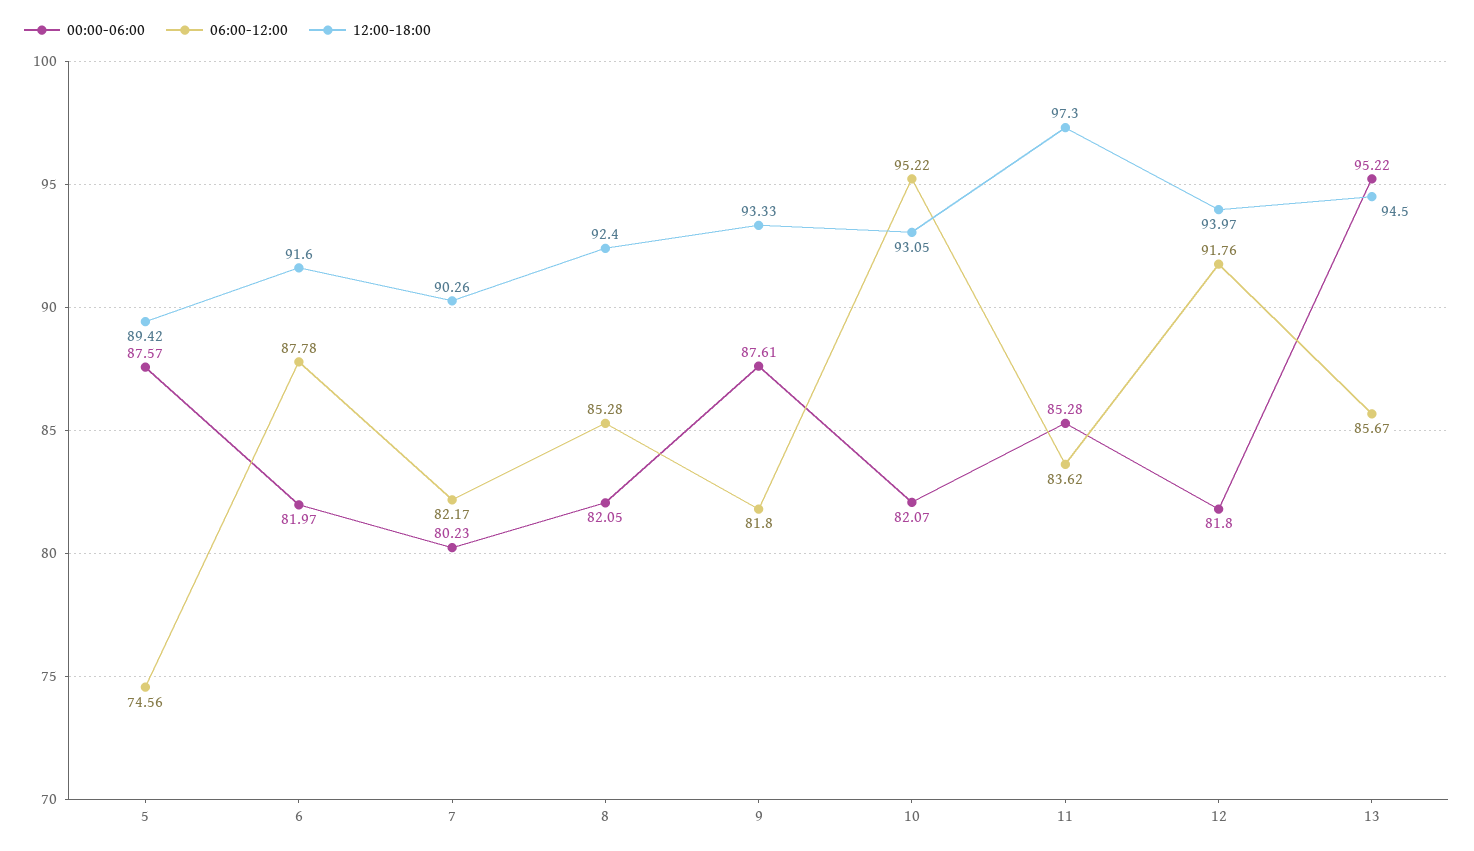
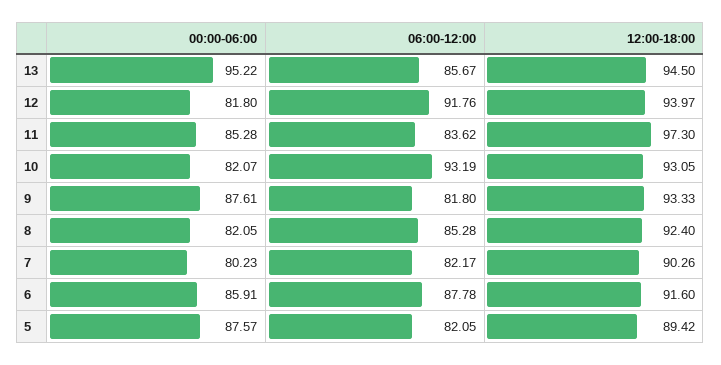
06:00-12:00, 5: 74.56 -> 82.05
00:00-06:00, 6: 81.97 -> 85.91
06:00-12:00, 10: 95.22 -> 93.19

